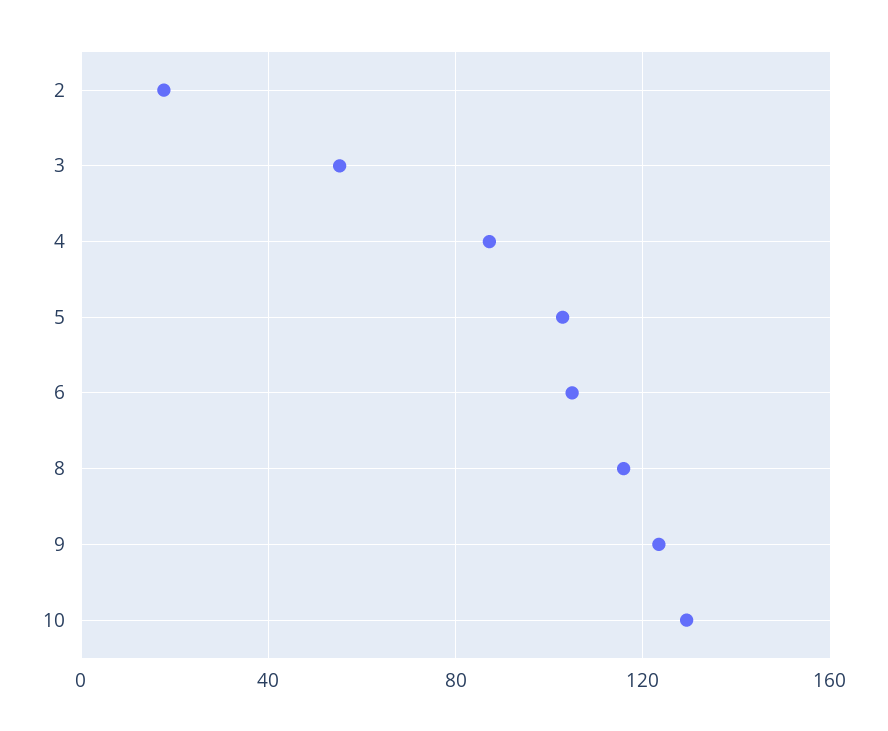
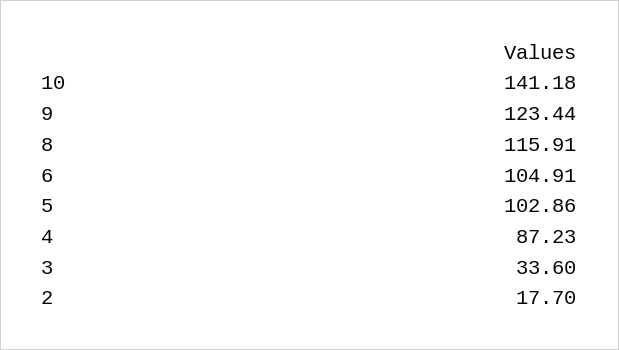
3: 55 -> 33.6
10: 130 -> 141.18

